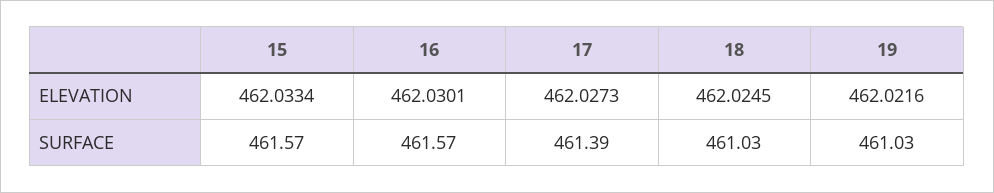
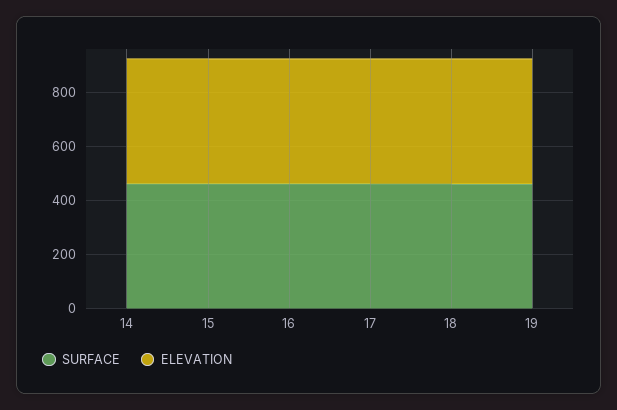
SURFACE, 14: none -> 450
ELEVATION, 14: none -> 450

